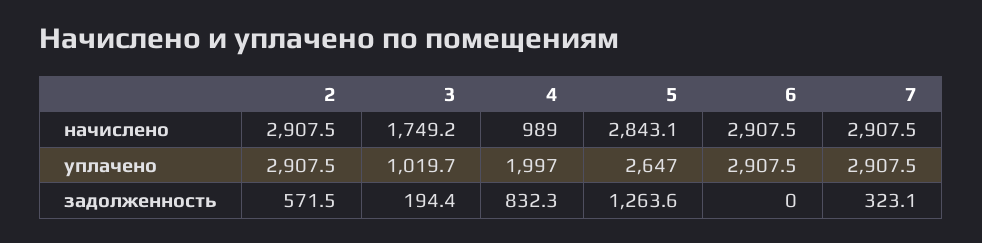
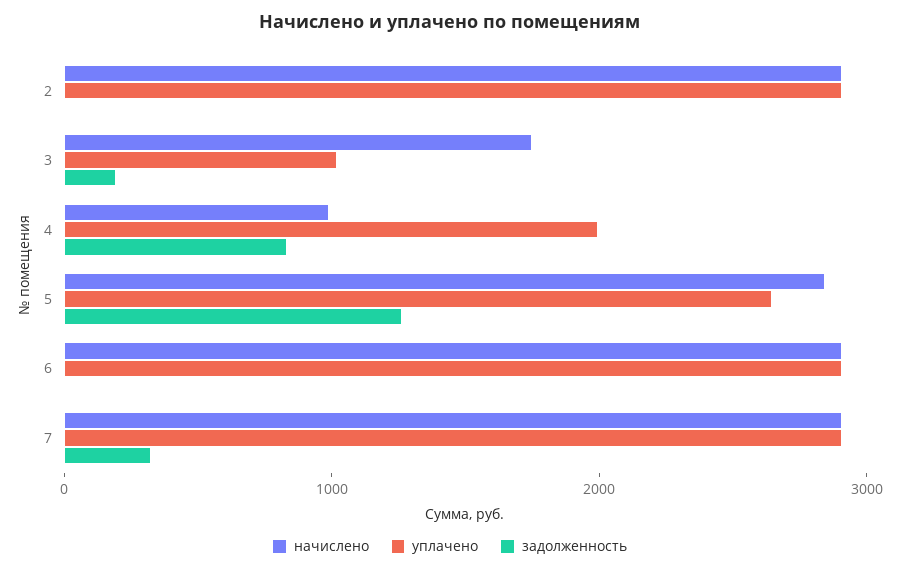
задолженность, 2: 571.5 -> 0

